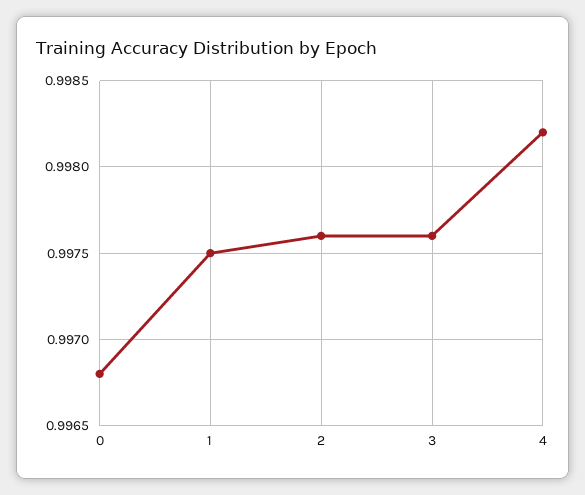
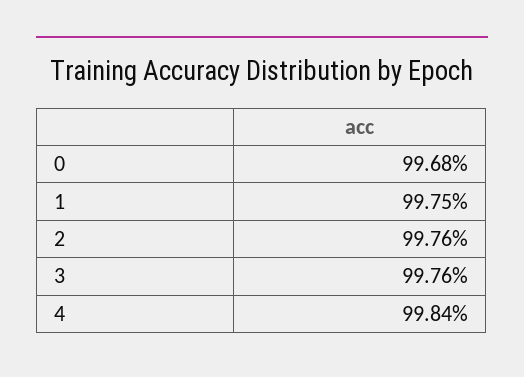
4: 0.9982 -> 0.9984

